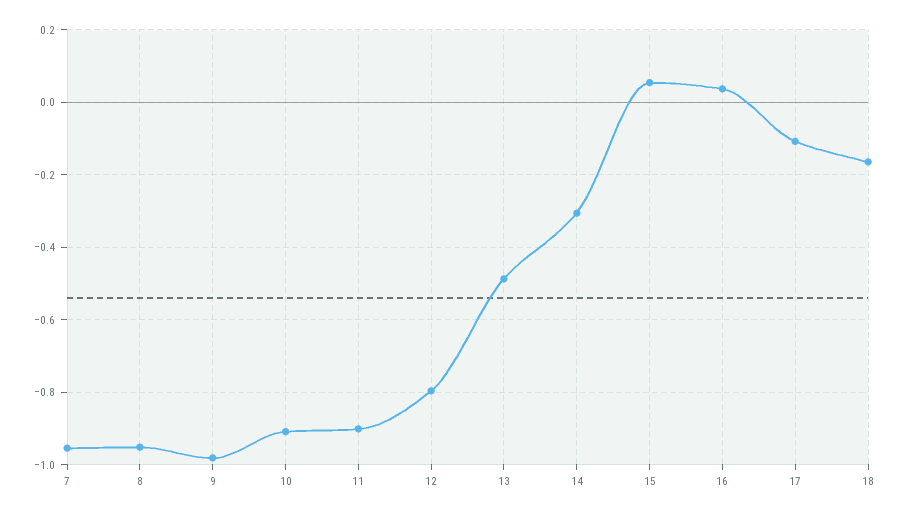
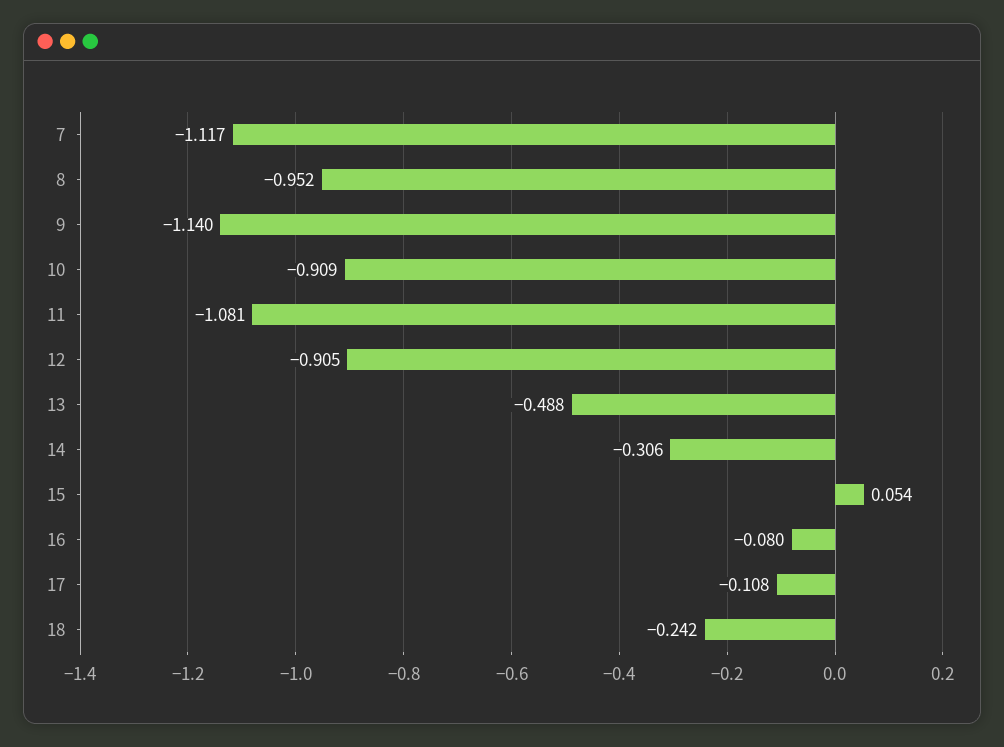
7: -0.96 -> -1.117
9: -0.98 -> -1.14
11: -0.9 -> -1.081
12: -0.8 -> -0.905
16: 0.04 -> -0.08
18: -0.16 -> -0.242

